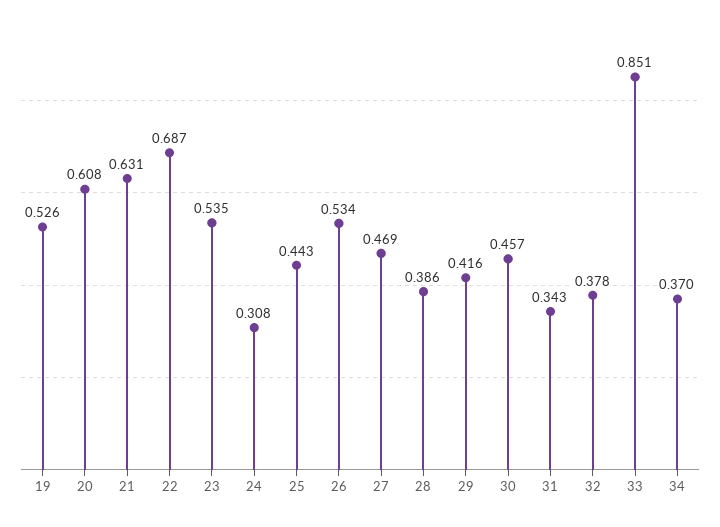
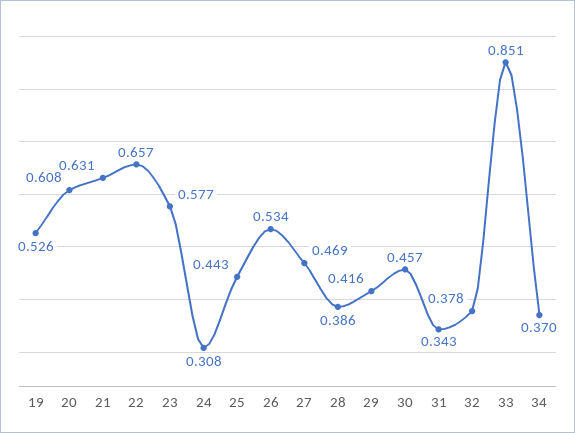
22: 0.687 -> 0.657
23: 0.535 -> 0.577

